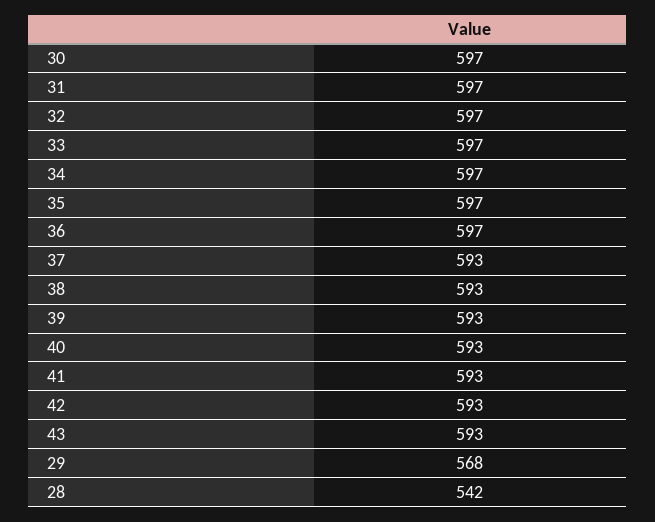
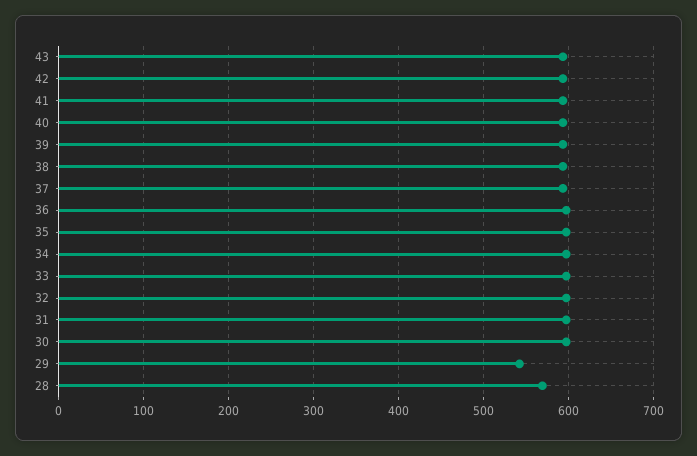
29: 568 -> 540
28: 542 -> 570

